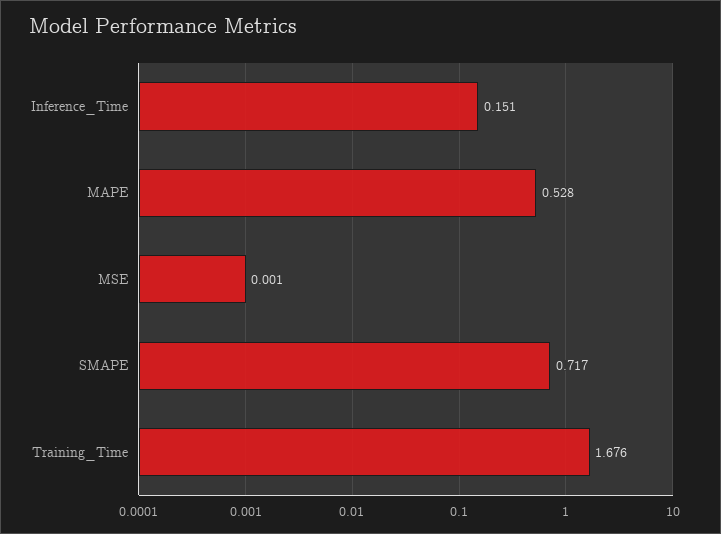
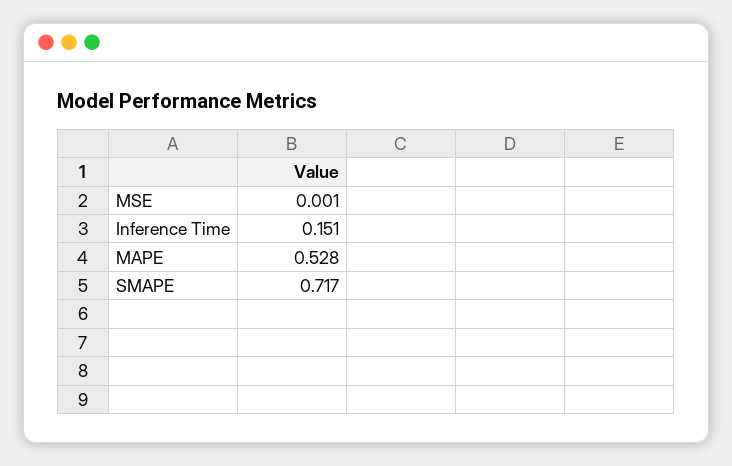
Training_Time: 1.676 -> none

